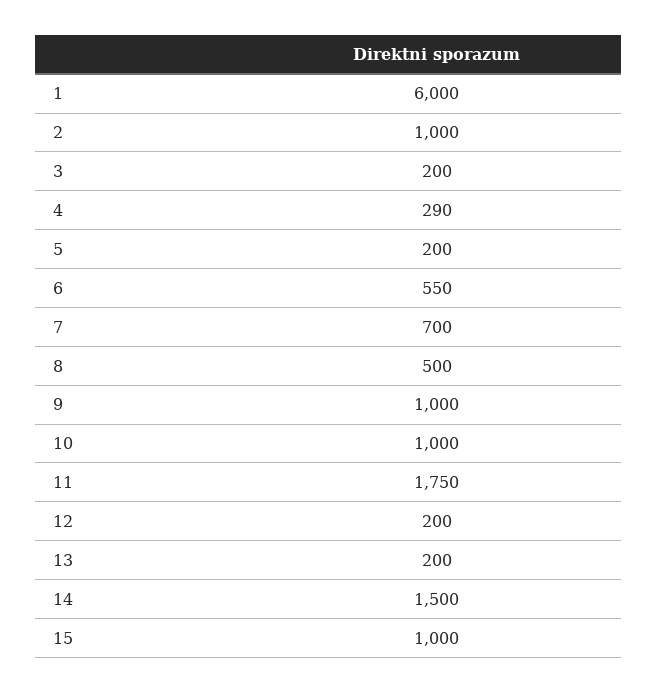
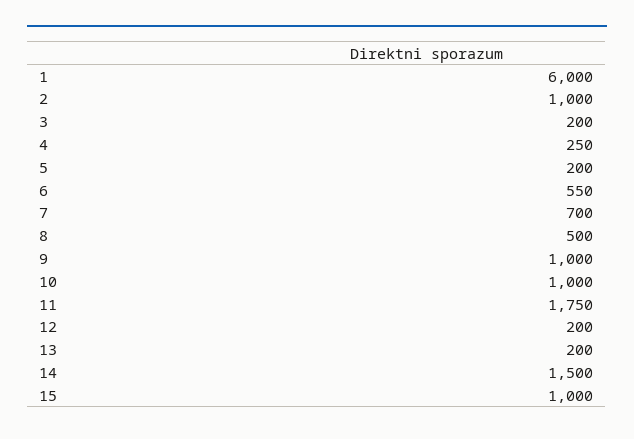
4: 290 -> 250

